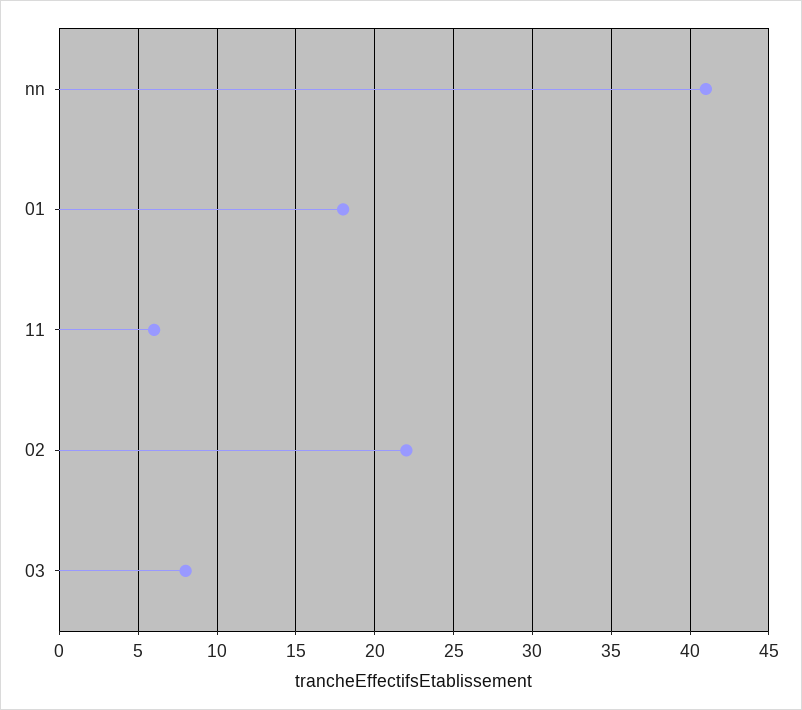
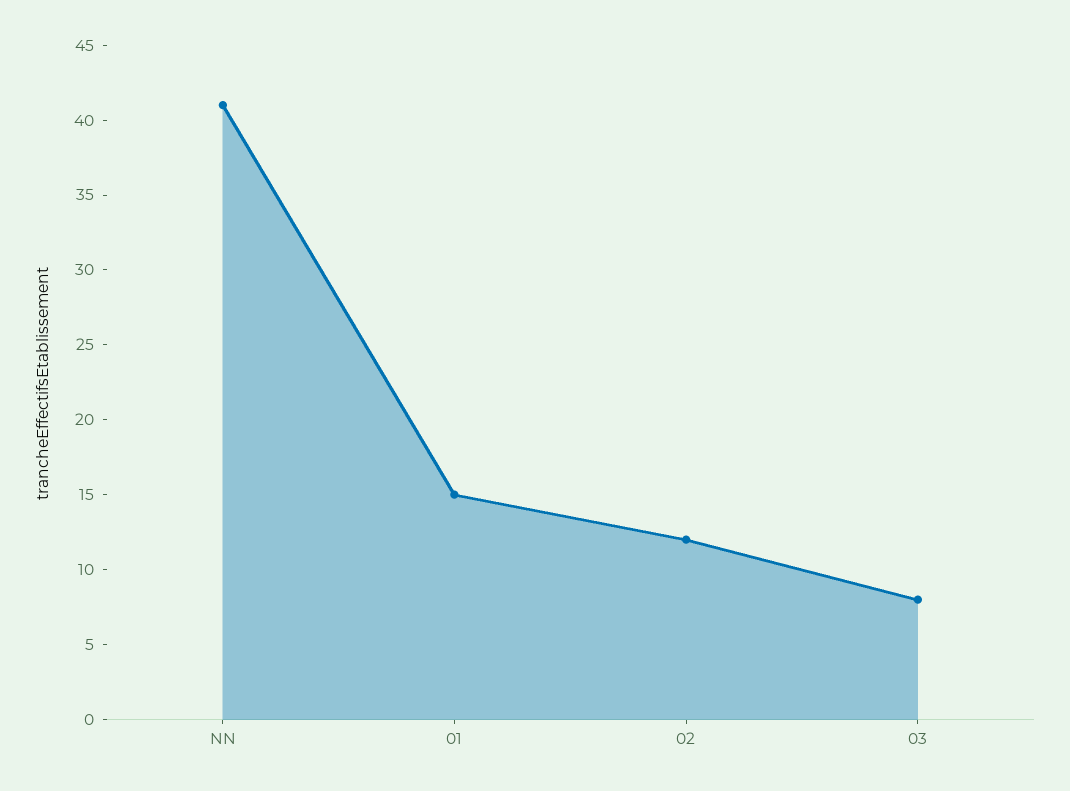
01: 18 -> 15
11: 6 -> none
02: 22 -> 12

